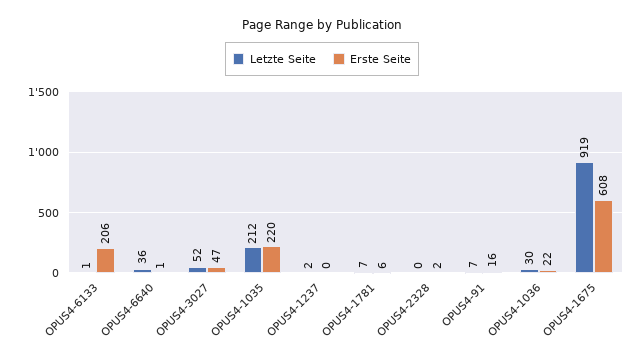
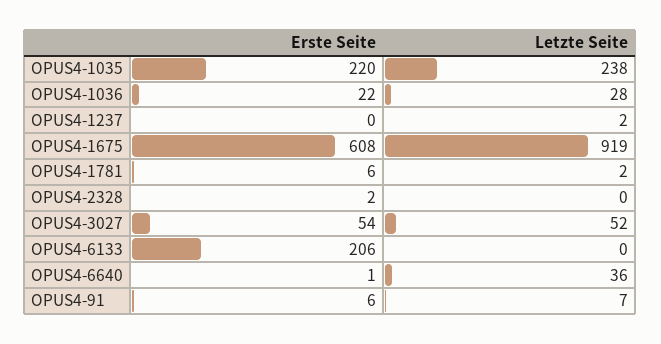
Letzte Seite, OPUS4-6133: 1 -> 0
Erste Seite, OPUS4-3027: 47 -> 54
Letzte Seite, OPUS4-1035: 212 -> 238
Letzte Seite, OPUS4-1781: 7 -> 2
Erste Seite, OPUS4-91: 16 -> 6
Letzte Seite, OPUS4-1036: 30 -> 28

